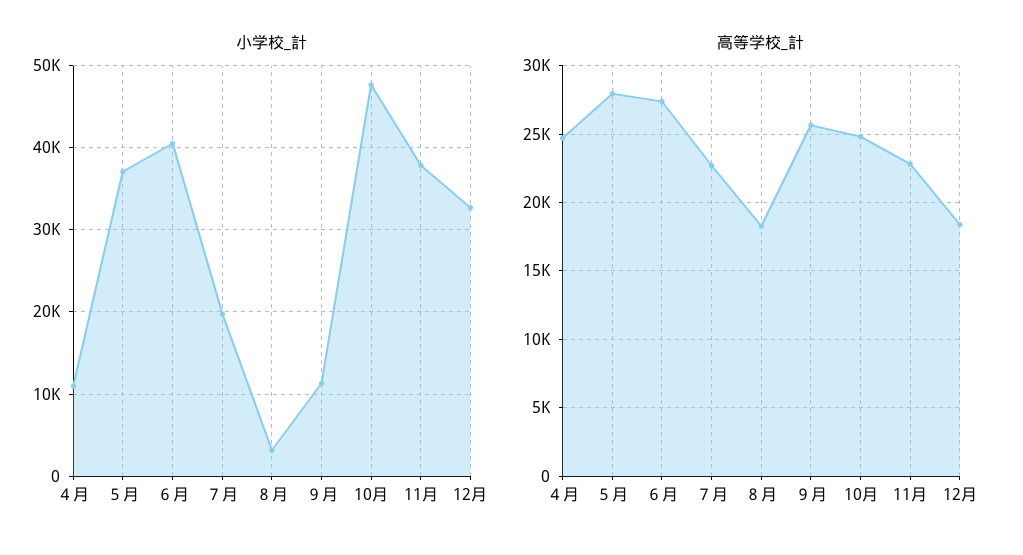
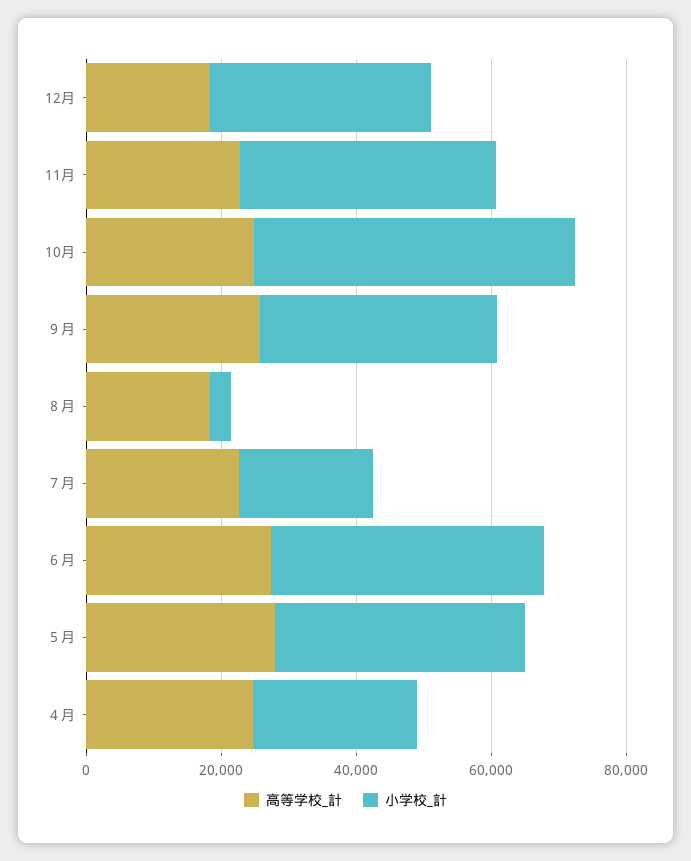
小学校_計, ４月: 11000 -> 25000
小学校_計, ９月: 11000 -> 35000

